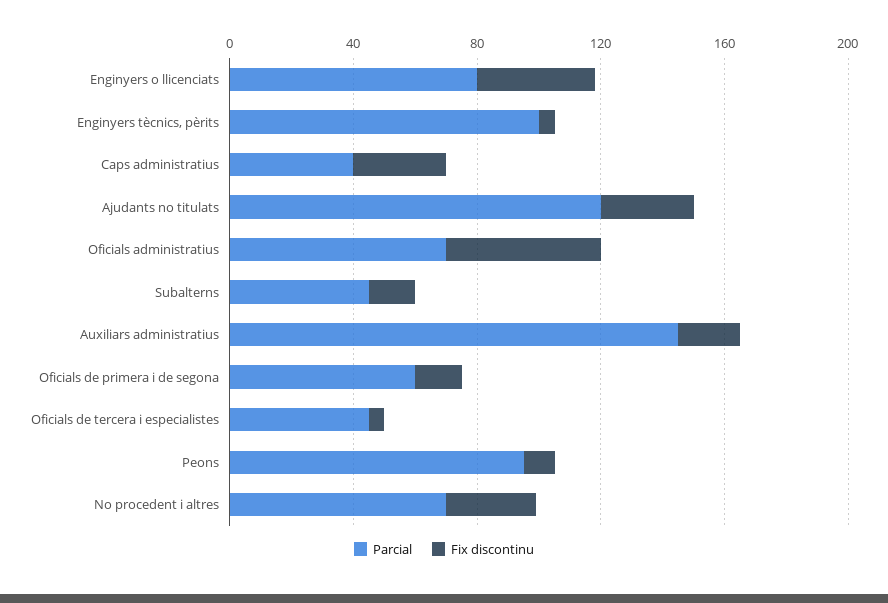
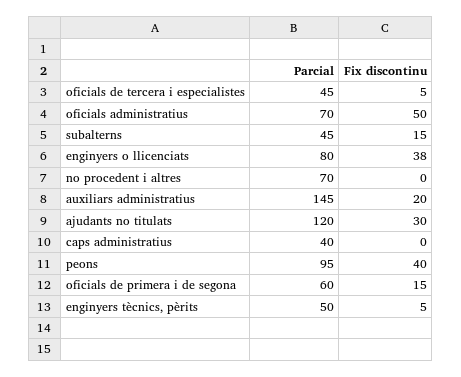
Parcial, Enginyers tècnics, pèrits: 100 -> 50
Fix discontinu, Caps administratius: 30 -> 0
Fix discontinu, Peons: 10 -> 40
Fix discontinu, No procedent i altres: 30 -> 0

